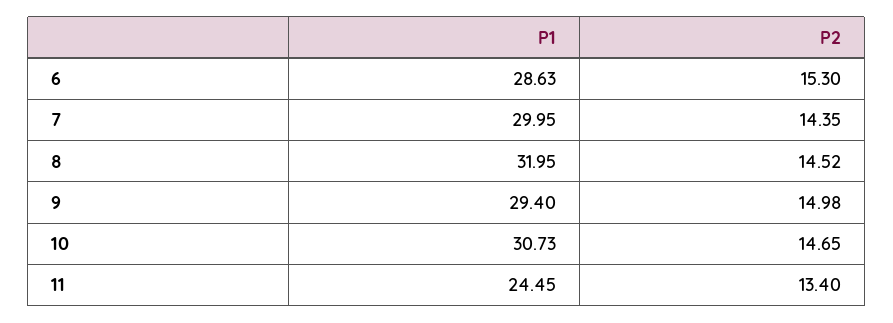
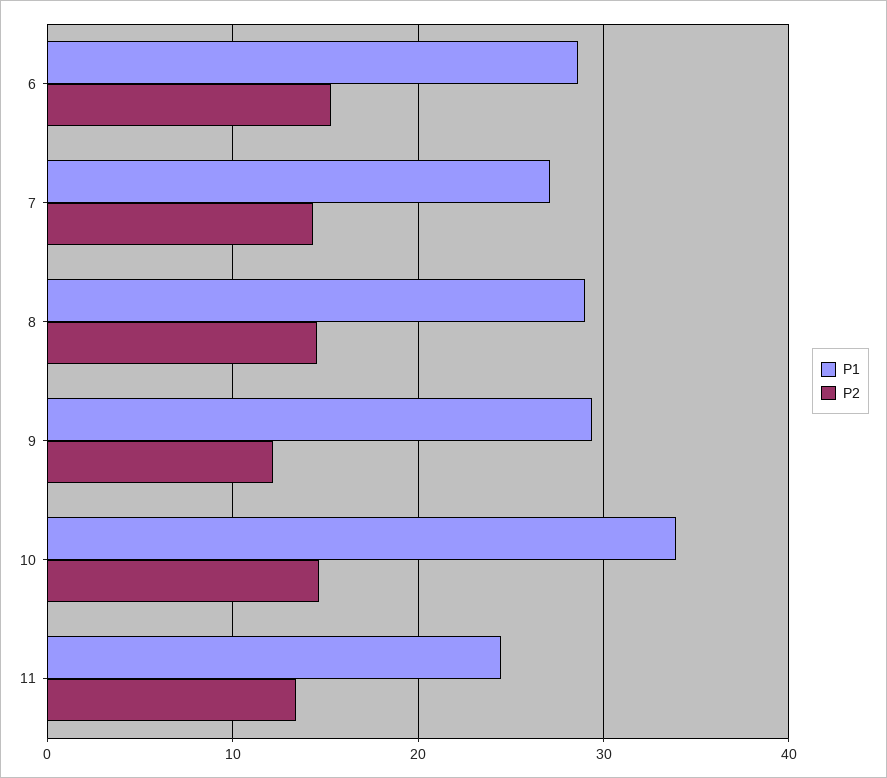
P1, 7: 29.95 -> 27
P1, 8: 31.95 -> 29
P2, 9: 14.98 -> 12
P1, 10: 30.73 -> 34

